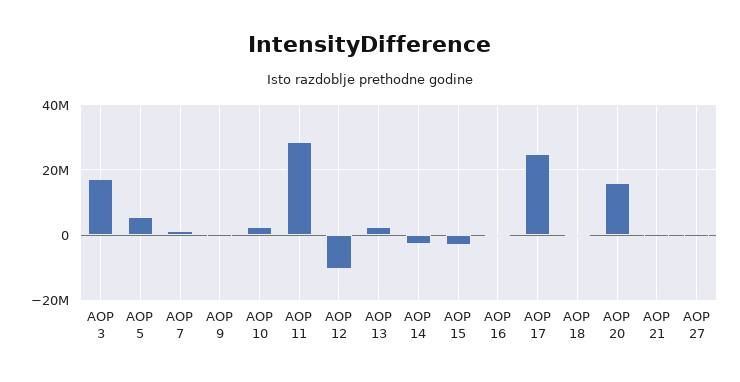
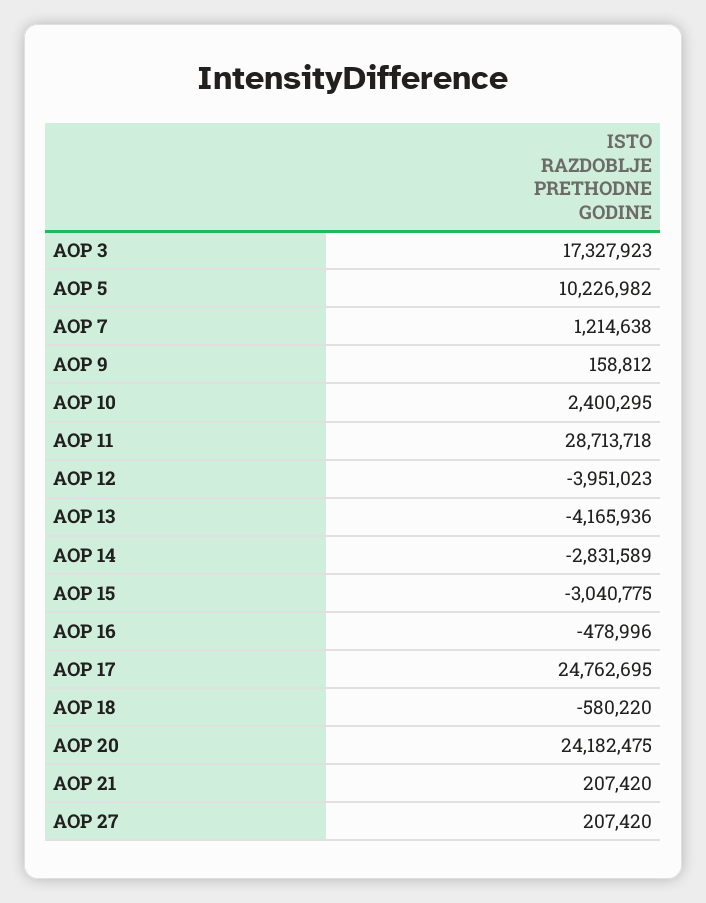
AOP 5: 6000000 -> 10226982
AOP 12: -10000000 -> -3951023
AOP 13: 2000000 -> -4165936
AOP 20: 16000000 -> 24182475

